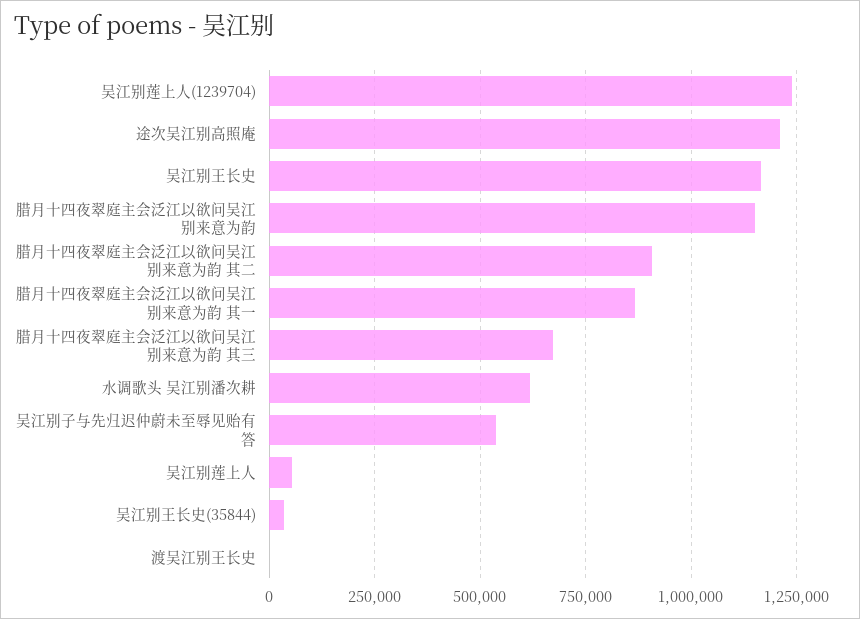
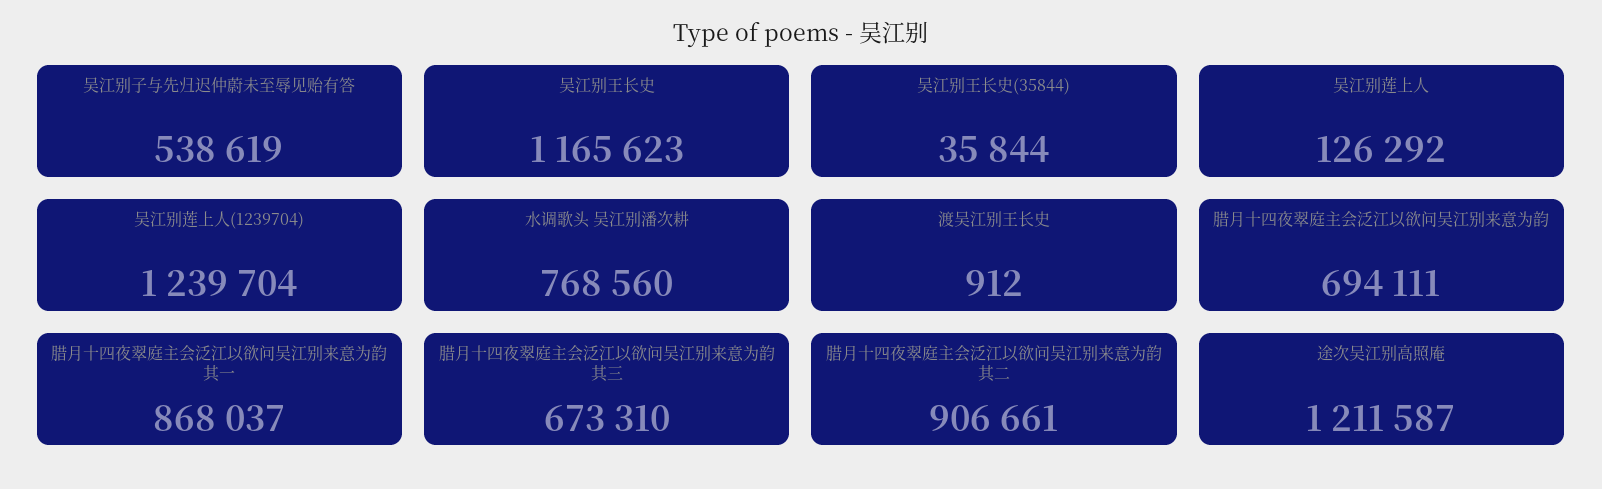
腊月十四夜翠庭主会泛江以欲问吴江别来意为韵: 1150000 -> 694111
水调歌头 吴江别潘次耕: 625000 -> 768560
吴江别莲上人: 50000 -> 126292

